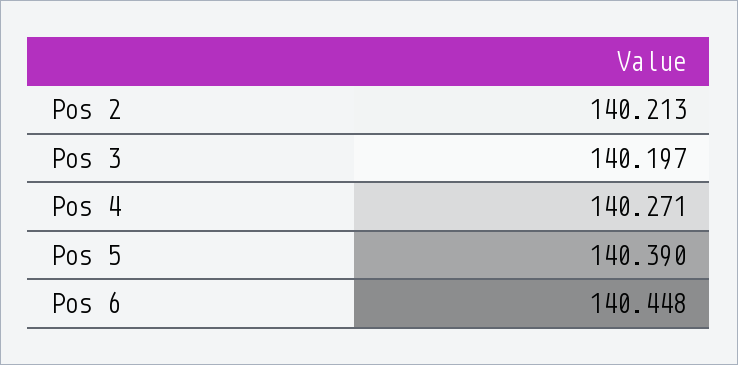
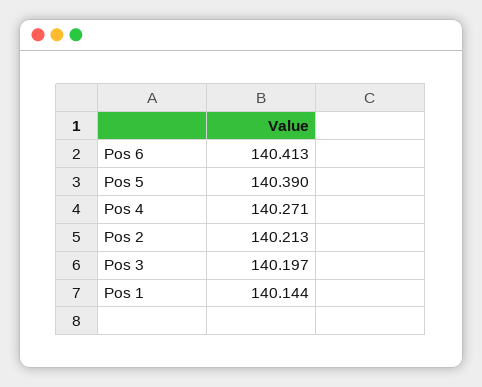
Pos 6: 140.448 -> 140.413
Pos 1: none -> 140.144

